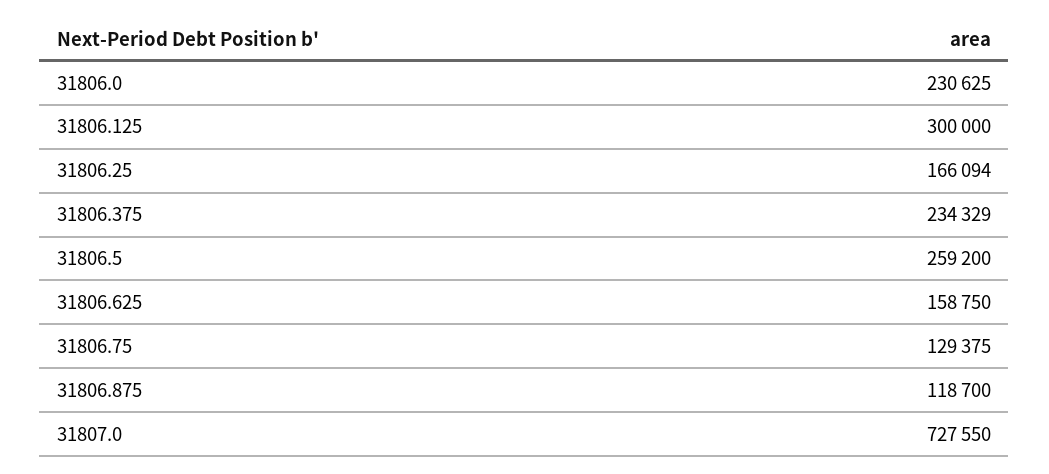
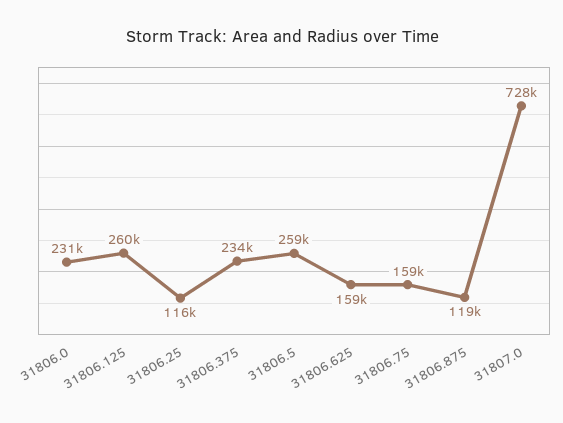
31806.125: 300000 -> 260000
31806.25: 166094 -> 116000
31806.75: 129375 -> 159000

